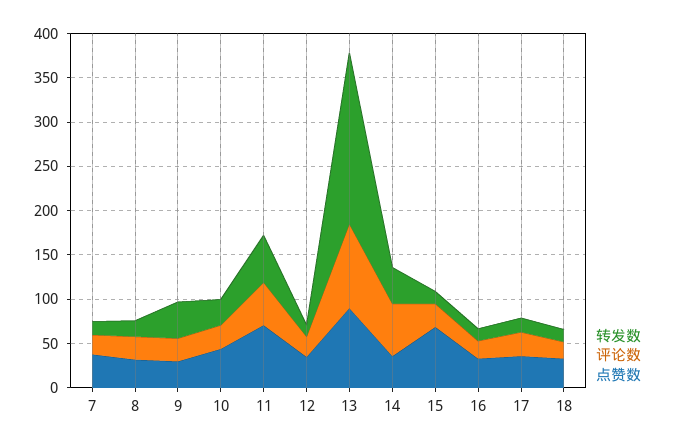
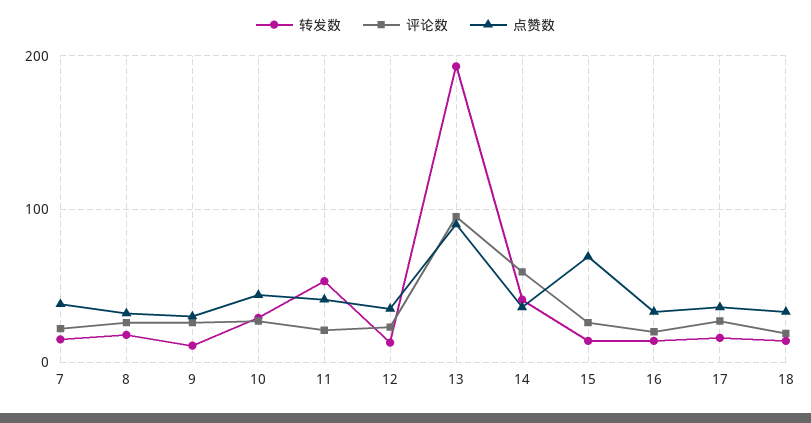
转发数, 9: 40 -> 10
评论数, 11: 50 -> 20
点赞数, 11: 70 -> 40

